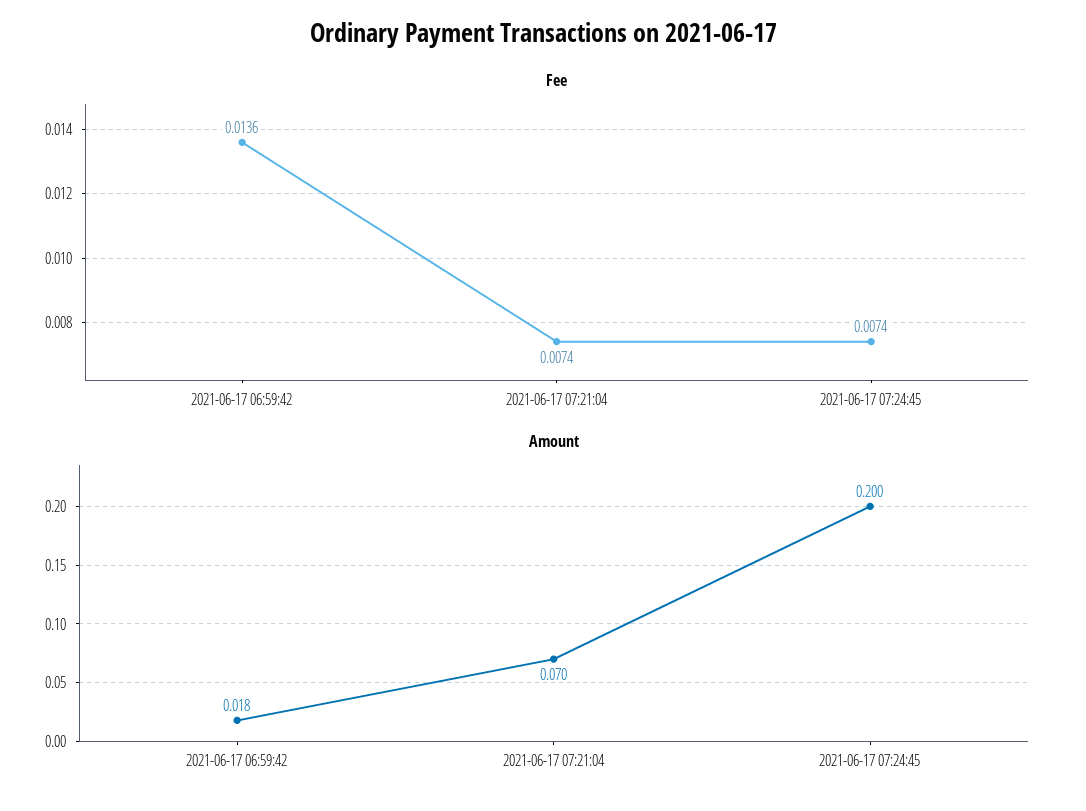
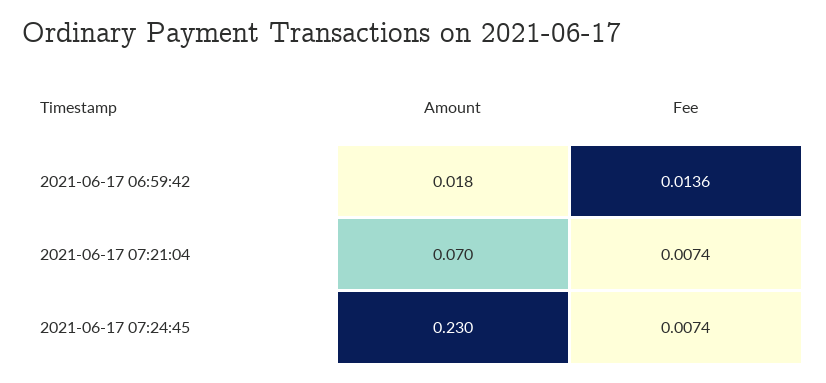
Amount, 2021-06-17 07:24:45: 0.2 -> 0.23

